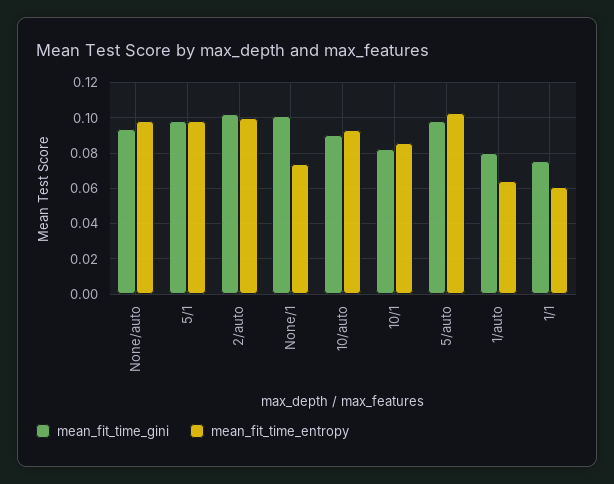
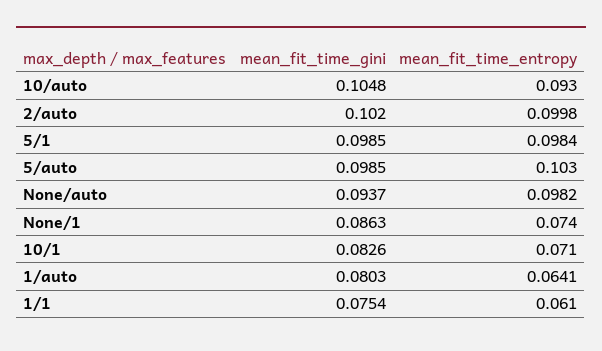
mean_fit_time_gini, None/1: 0.1 -> 0.0863
mean_fit_time_gini, 10/auto: 0.09 -> 0.1048
mean_fit_time_entropy, 10/1: 0.085 -> 0.071

